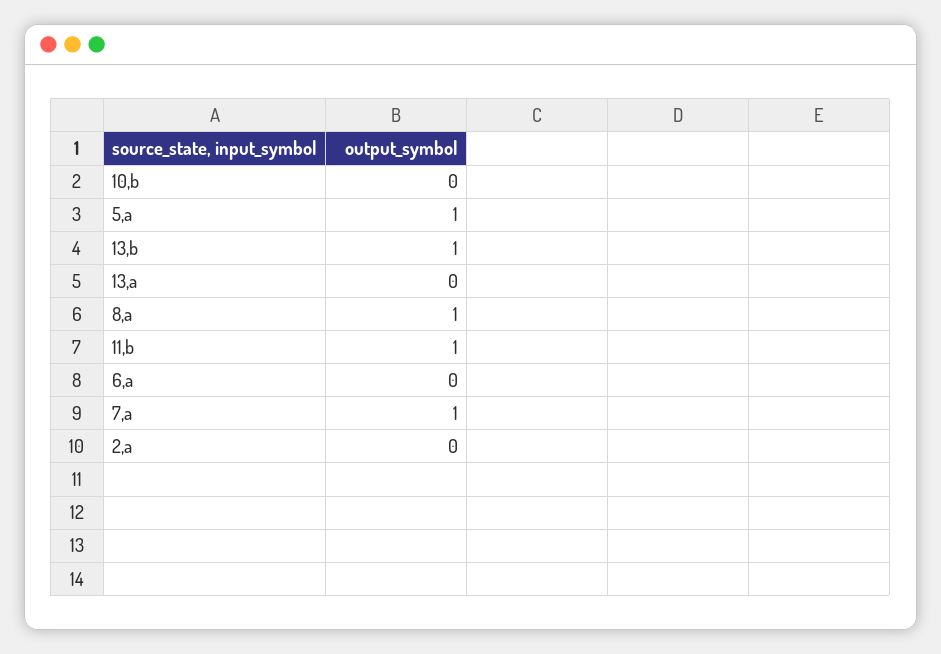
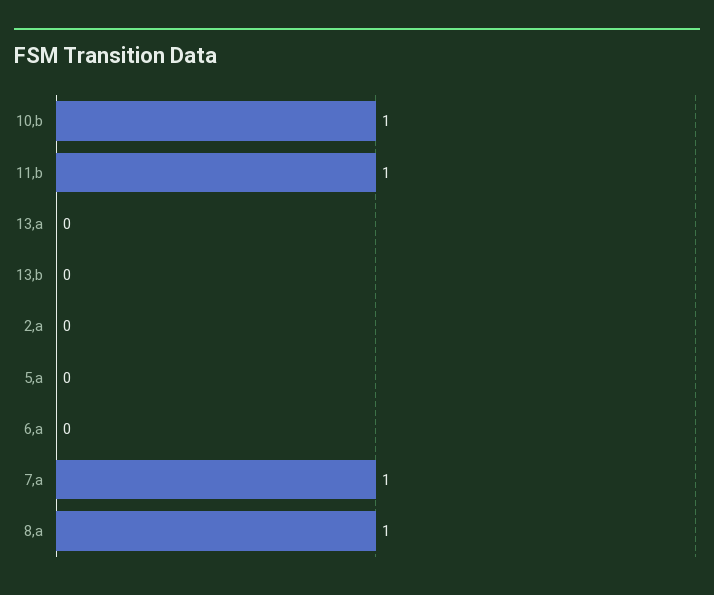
10,b: 0 -> 1
5,a: 1 -> 0
13,b: 1 -> 0

